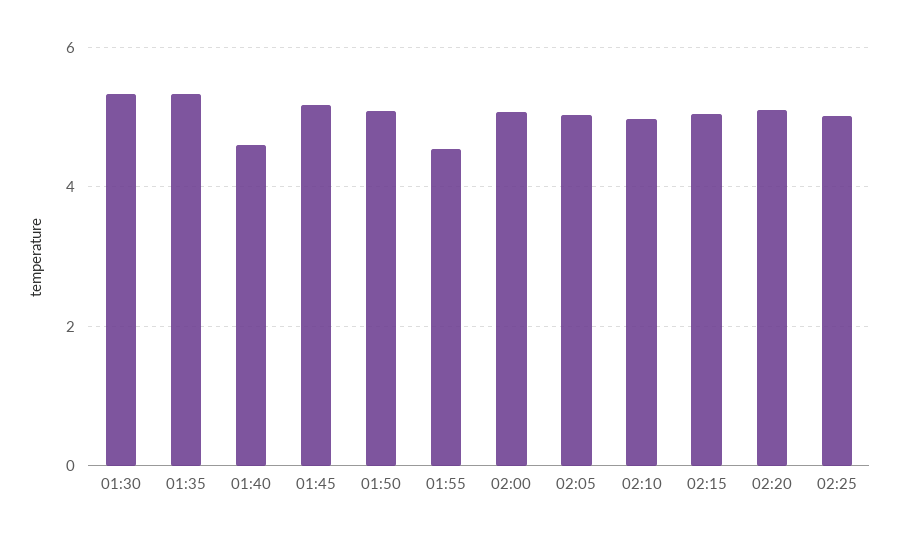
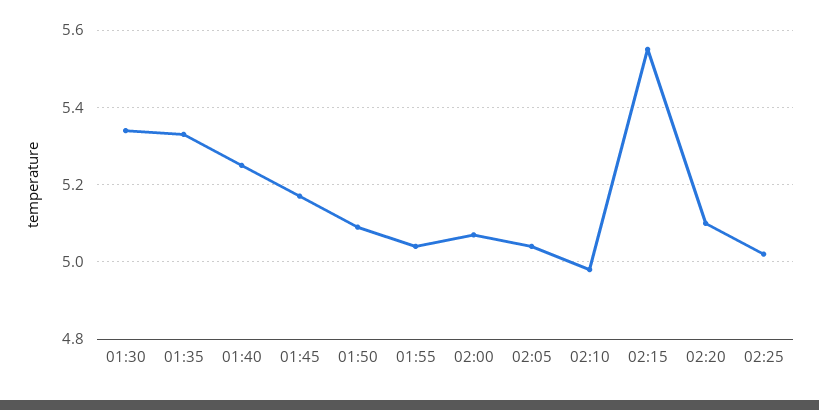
01:40: 4.6 -> 5.25
01:55: 4.6 -> 5.05
02:15: 5 -> 5.55

